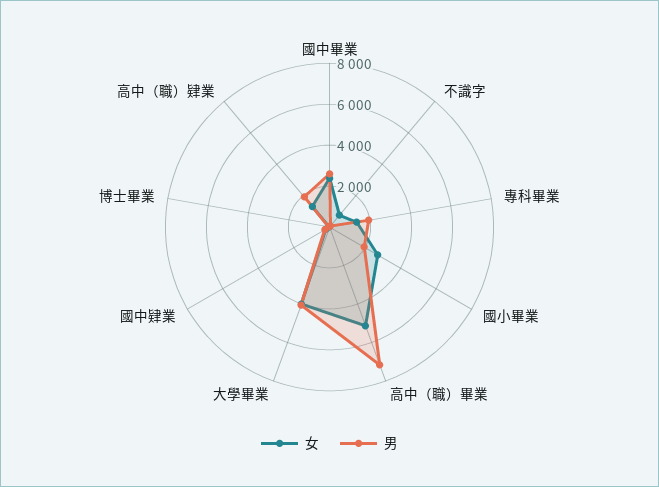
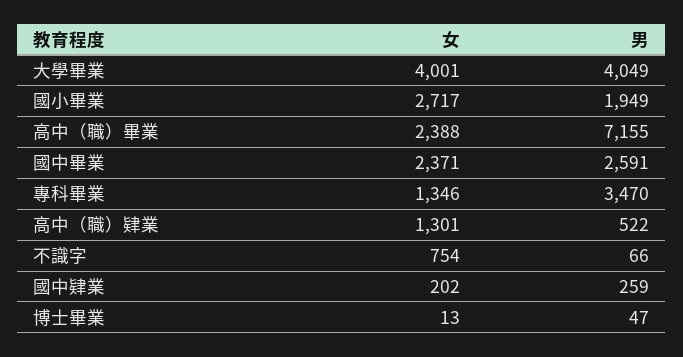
男, 專科畢業: 2000 -> 3470
女, 高中（職）畢業: 5000 -> 2388
男, 高中（職）肄業: 2000 -> 522

